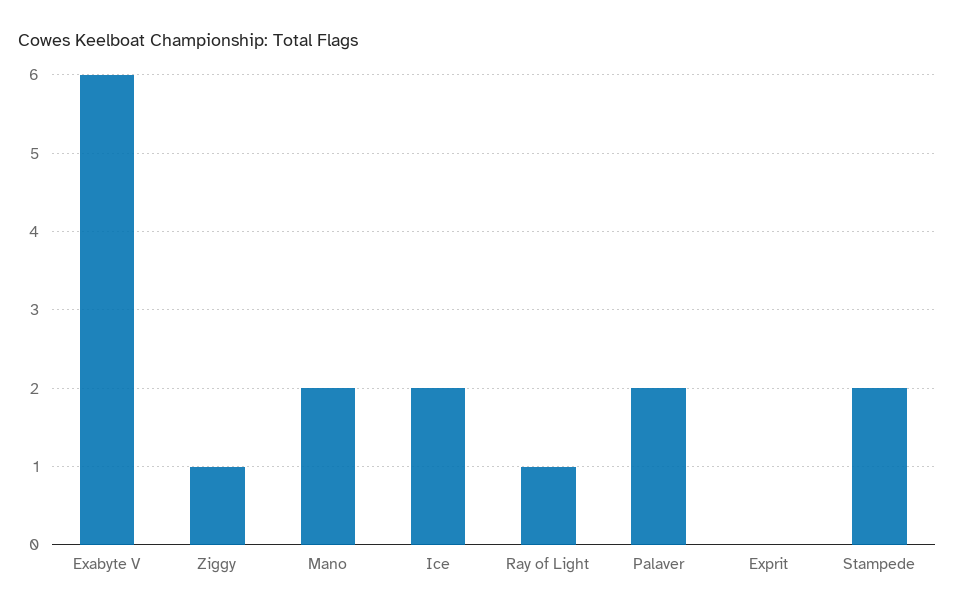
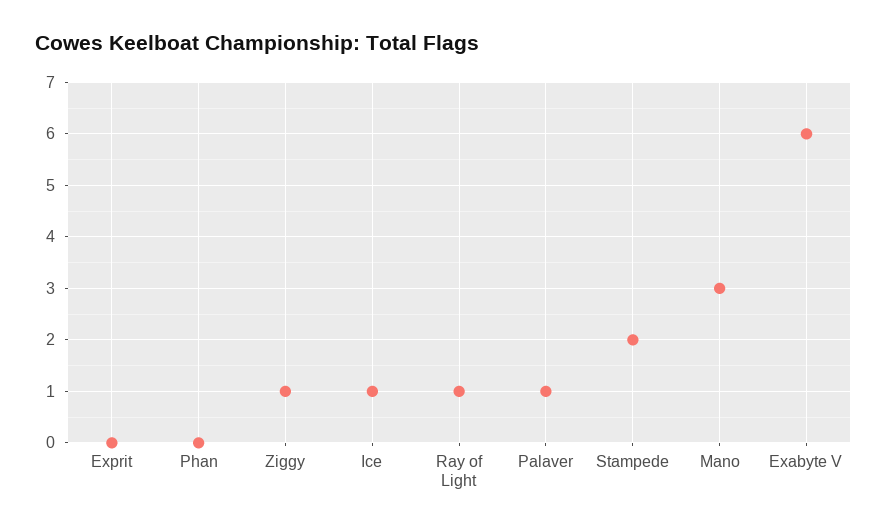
Mano: 2 -> 3
Ice: 2 -> 1
Palaver: 2 -> 1
Phan: none -> 0

